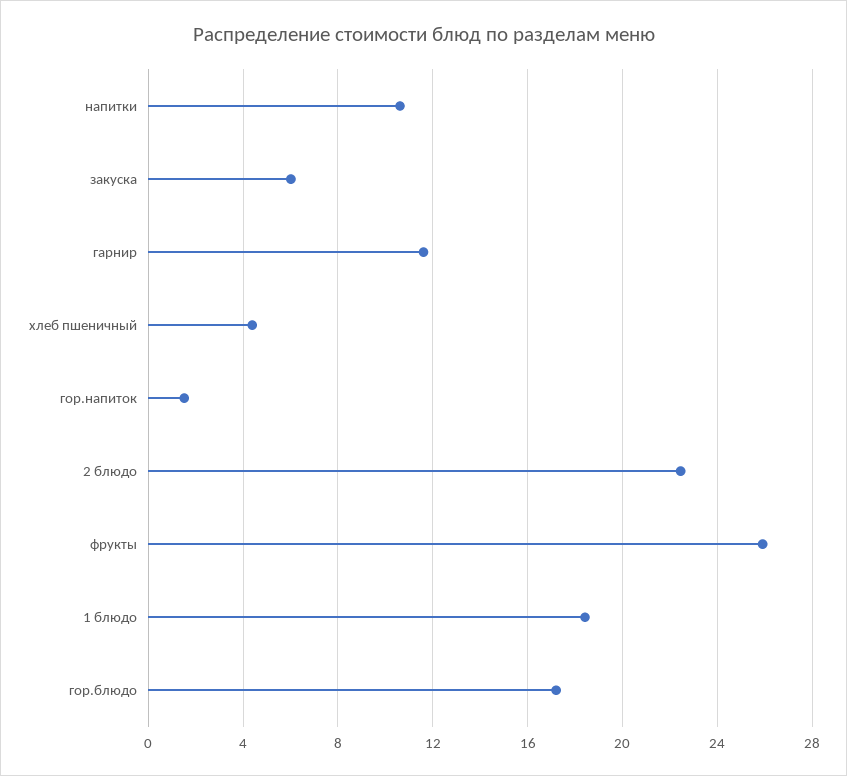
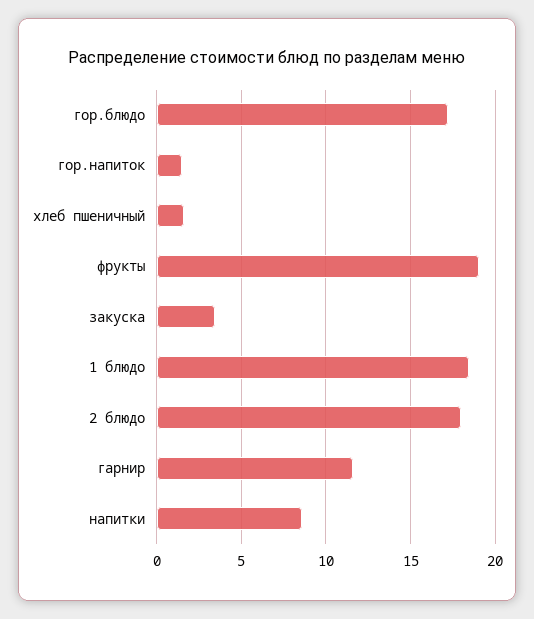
напитки: 10.5 -> 8.5
закуска: 6 -> 3.5
хлеб пшеничный: 4.5 -> 1.5
2 блюдо: 22.5 -> 18
фрукты: 26 -> 19

